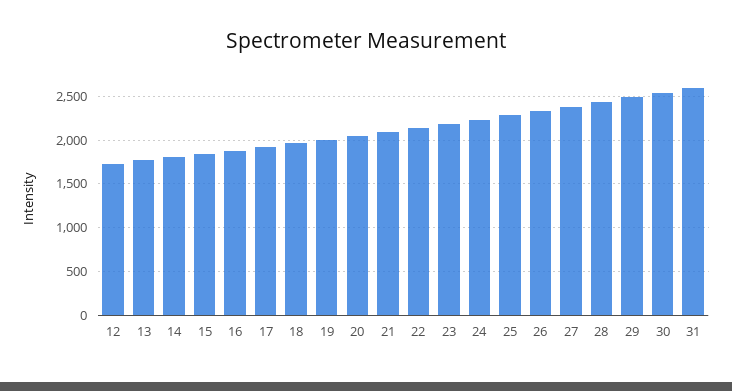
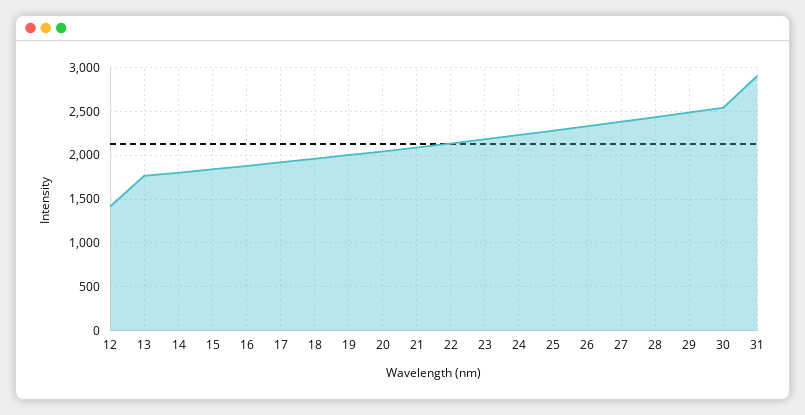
12: 1700 -> 1400
31: 2600 -> 2900

